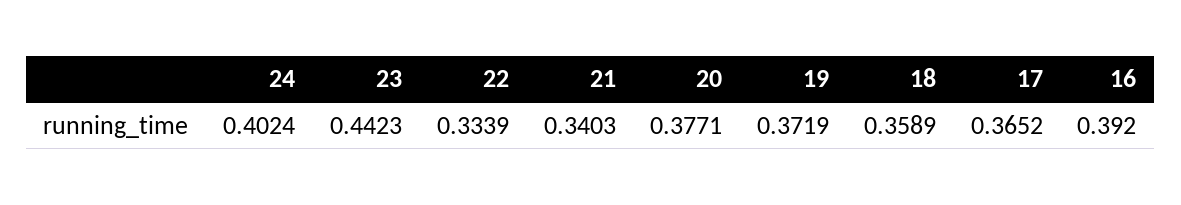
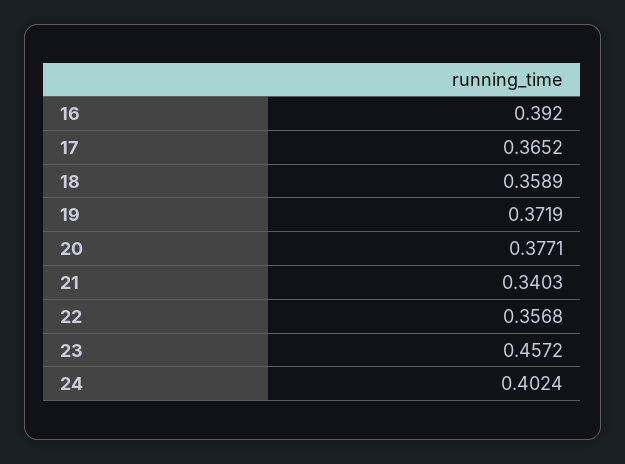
23: 0.4423 -> 0.4572
22: 0.3339 -> 0.3568

